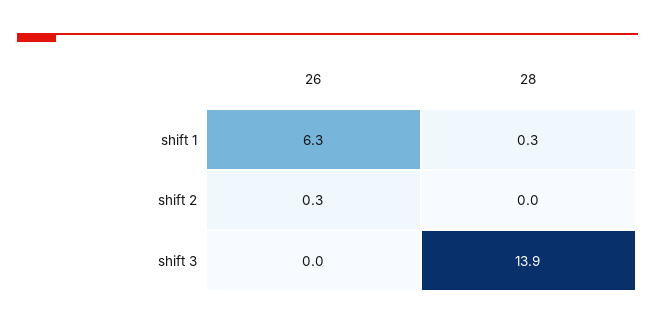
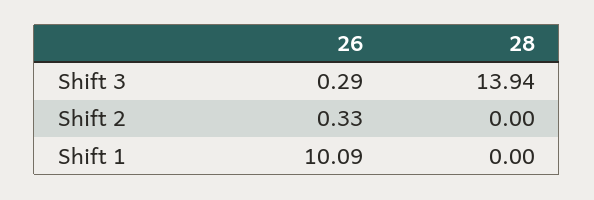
26, shift 1: 6.3 -> 10.09
28, shift 1: 0.3 -> 0
26, shift 3: 0 -> 0.29

